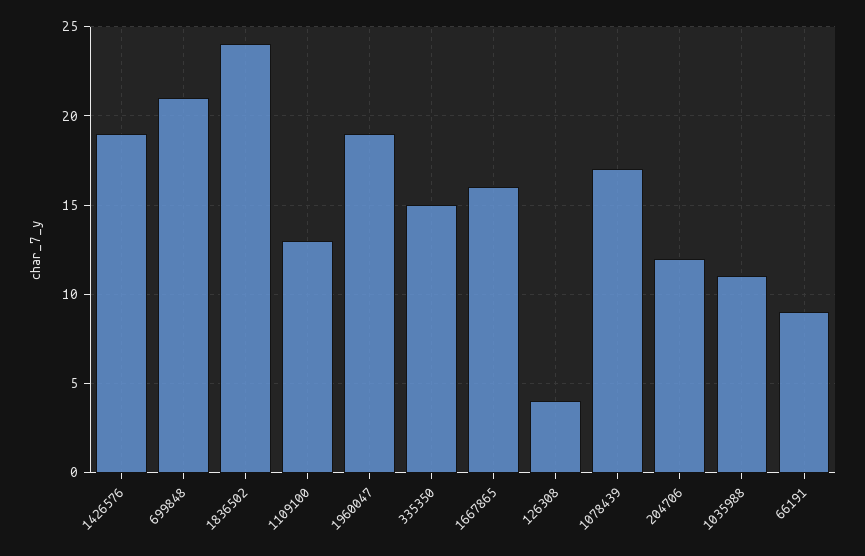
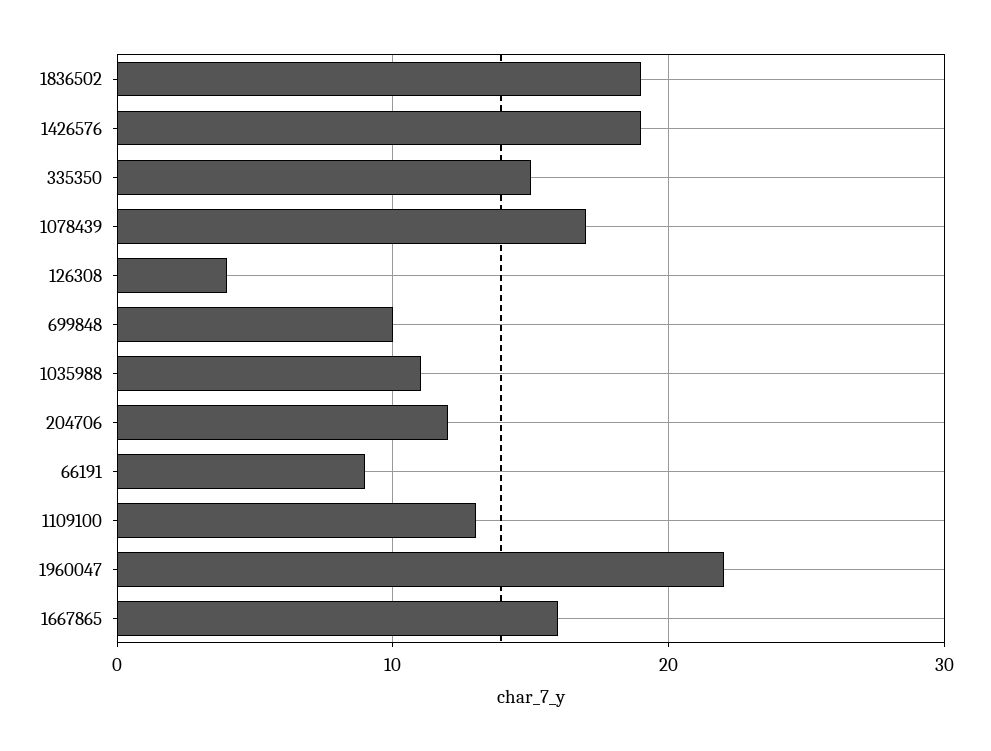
699848: 21 -> 10
1836502: 24 -> 19
1960047: 19 -> 22

